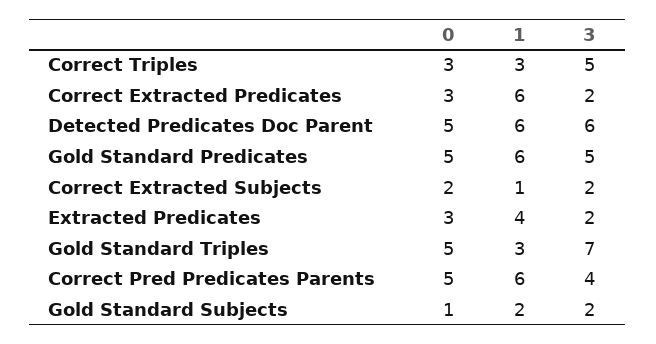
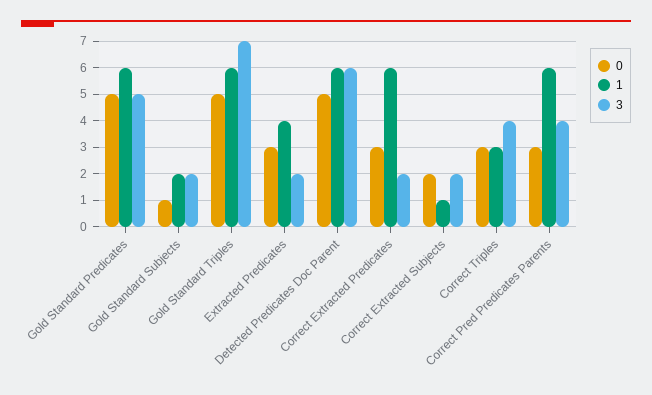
3, Correct Triples: 5 -> 4
1, Gold Standard Triples: 3 -> 6
0, Correct Pred Predicates Parents: 5 -> 3

